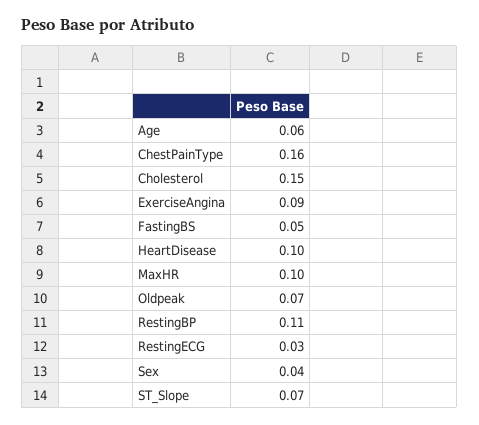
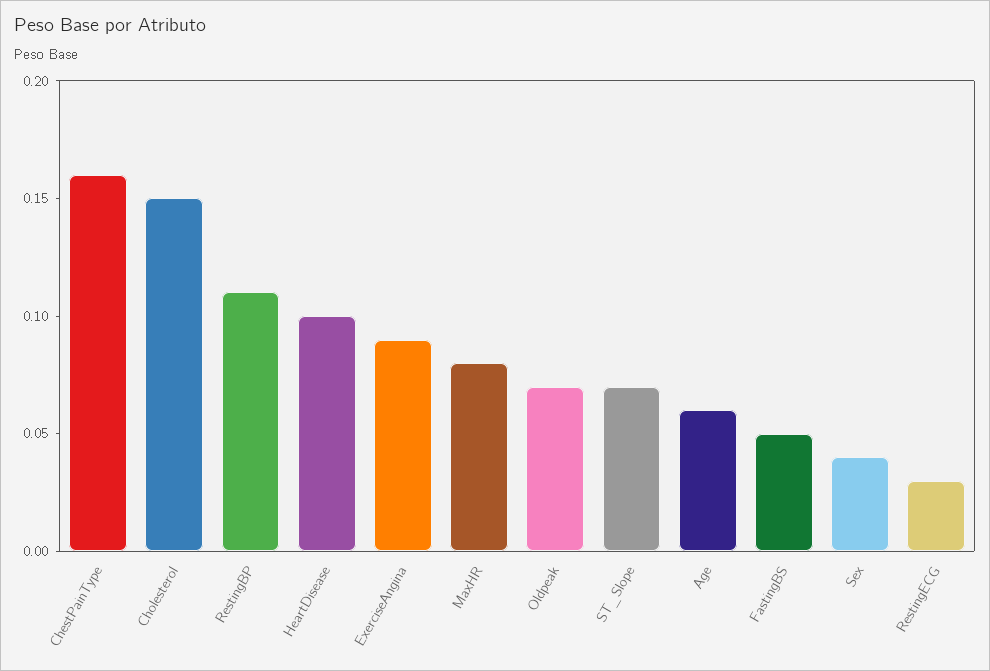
MaxHR: 0.1 -> 0.08

